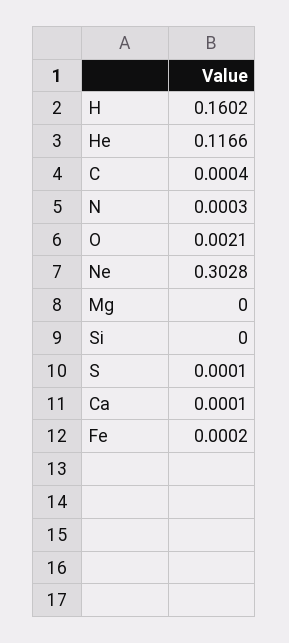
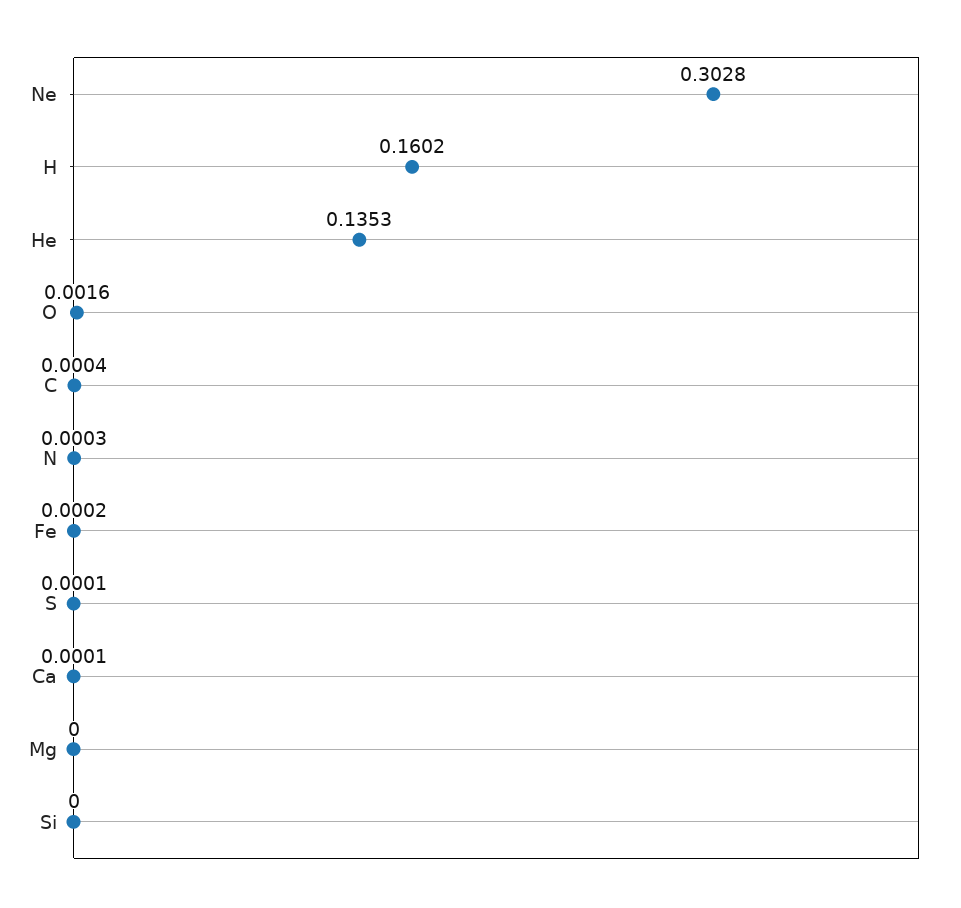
He: 0.1166 -> 0.1353
O: 0.0021 -> 0.0016

